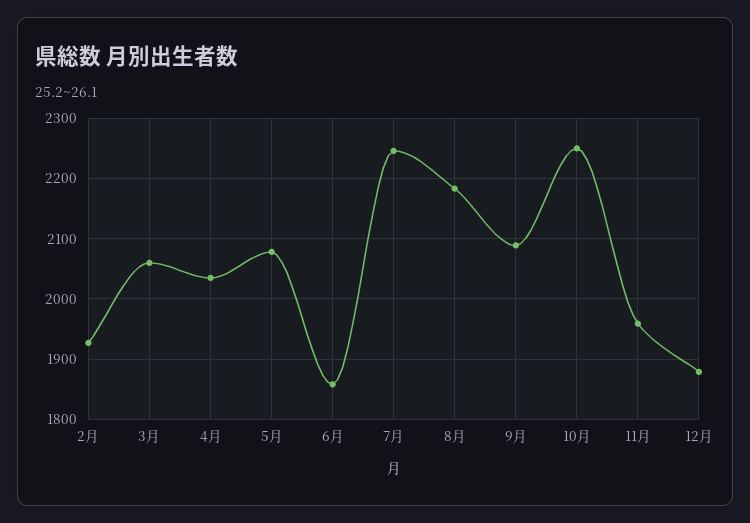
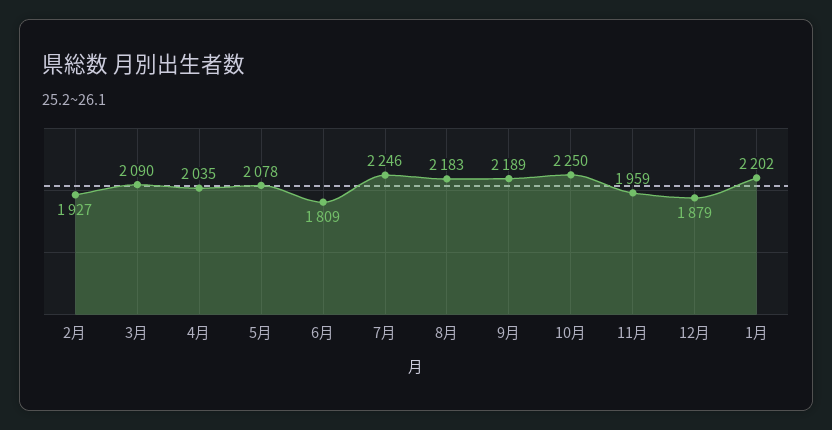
3月: 2060 -> 2090
6月: 1860 -> 1809
9月: 2090 -> 2189
1月: none -> 2202

